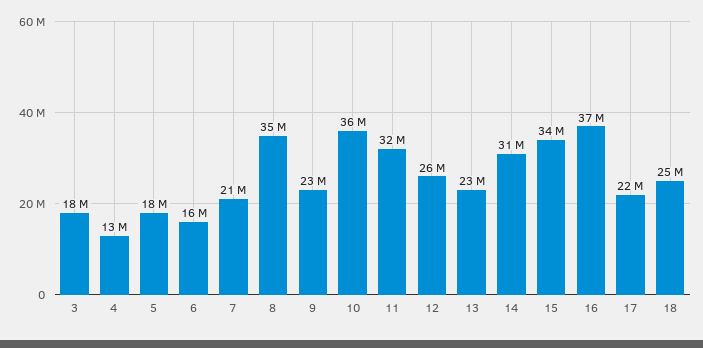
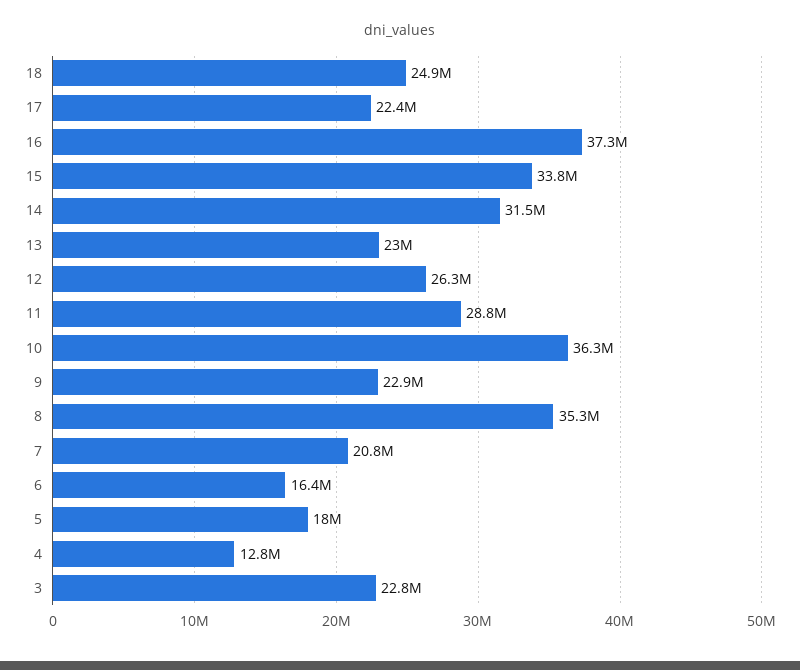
3: 18000000 -> 22800000
11: 32000000 -> 28800000

